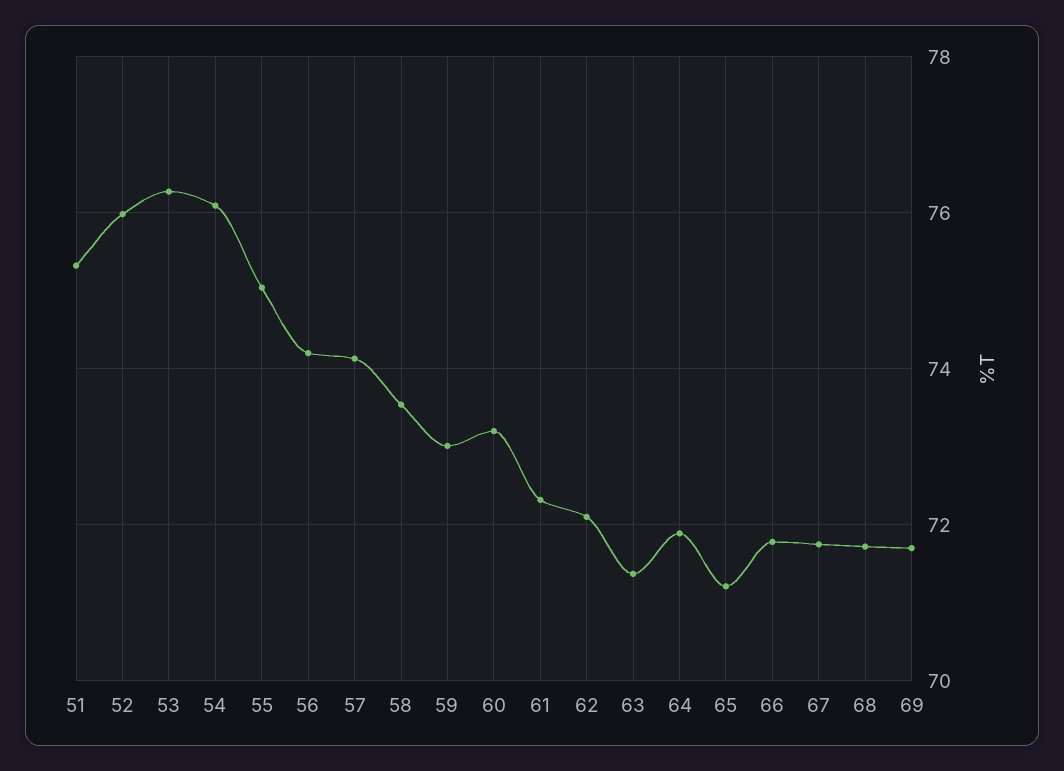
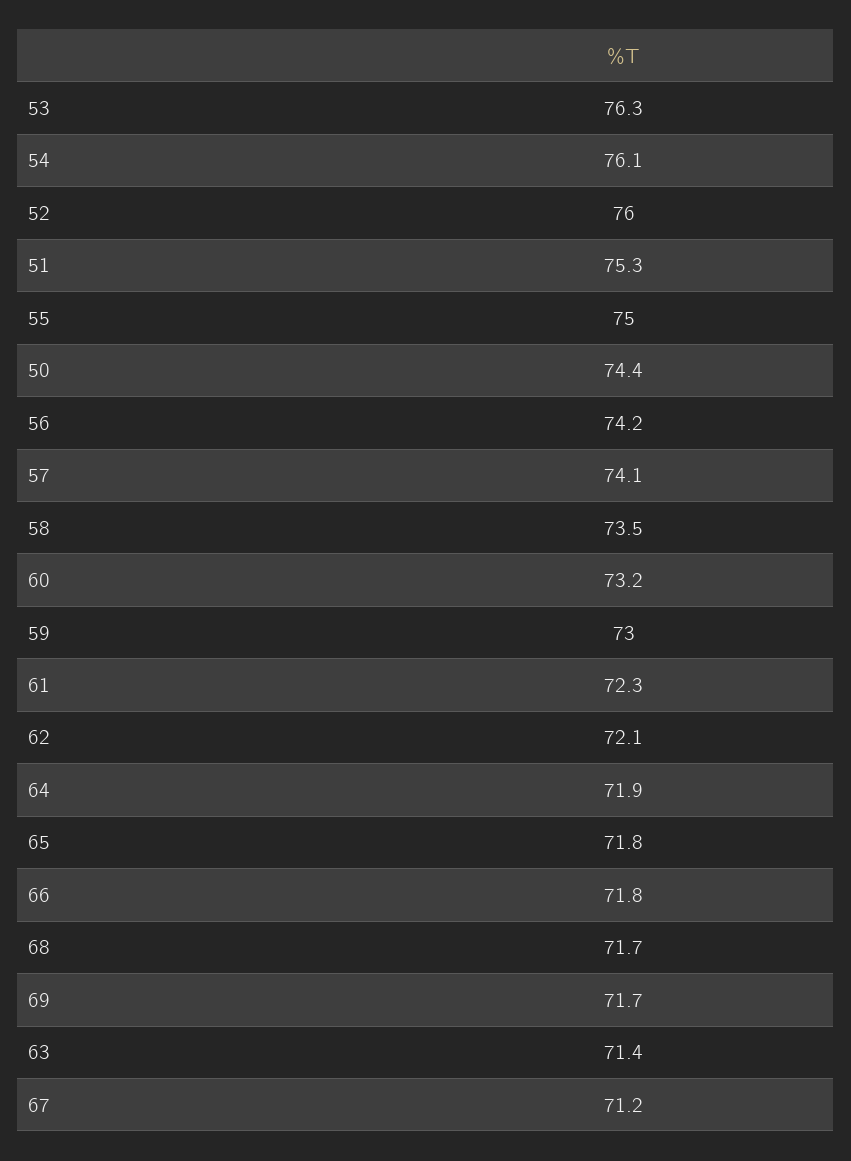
65: 71.2 -> 71.8
67: 71.8 -> 71.2
50: none -> 74.4

